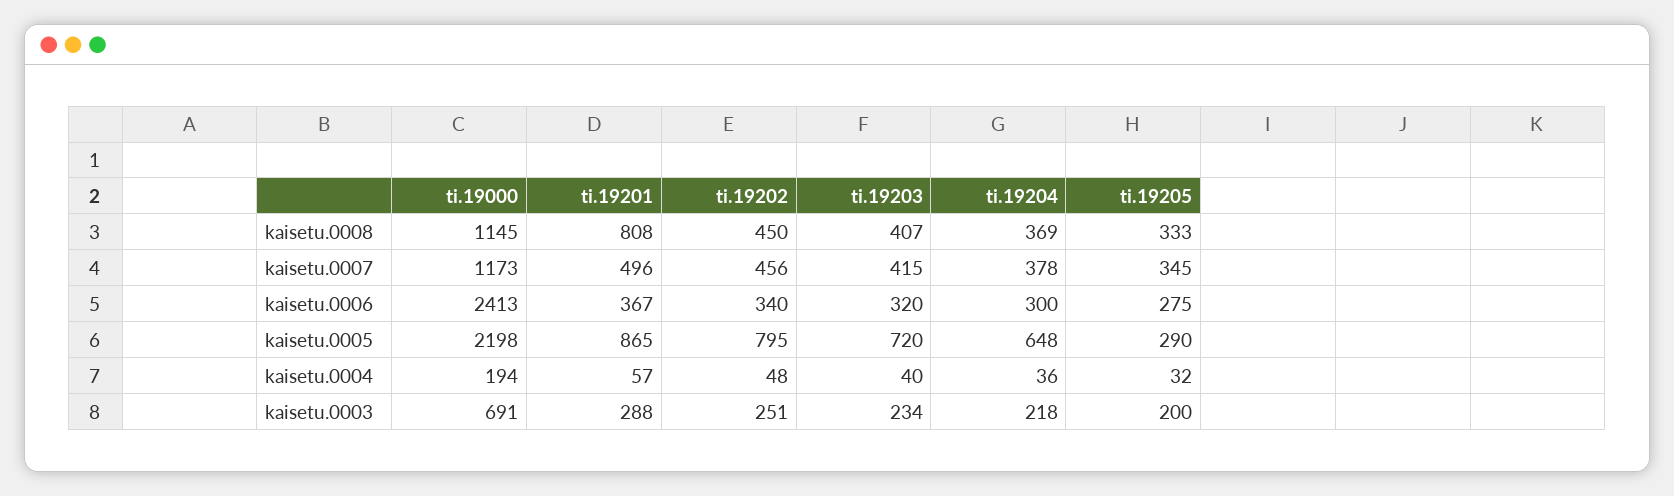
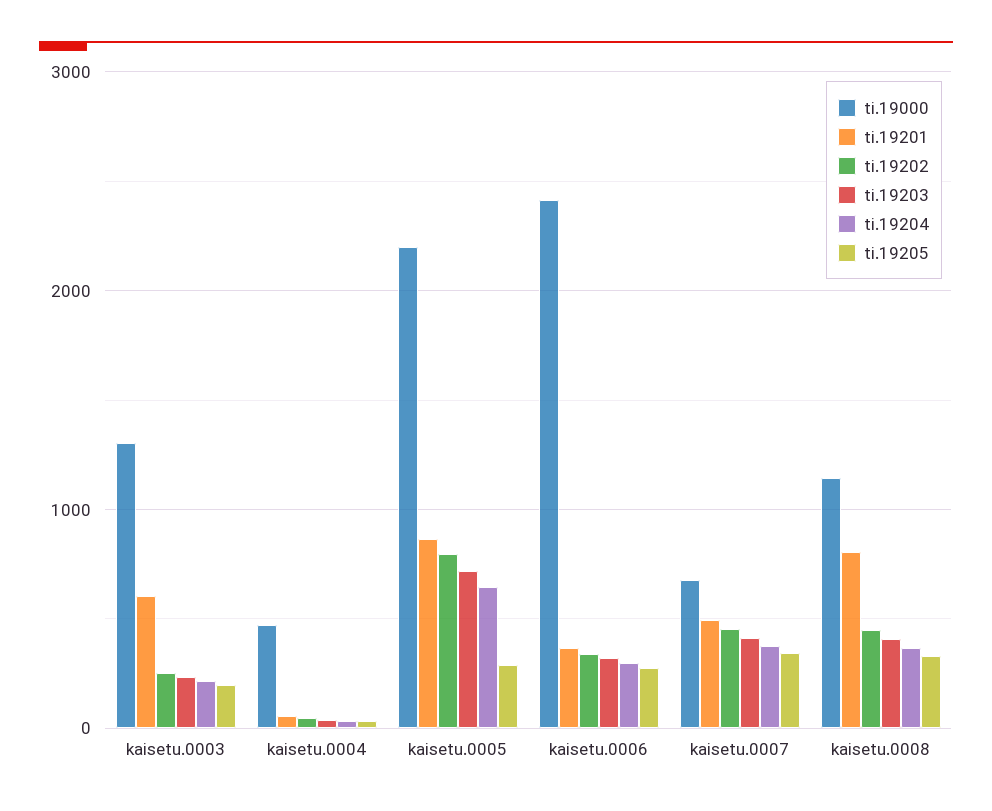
ti.19000, kaisetu.0007: 1173 -> 700
ti.19000, kaisetu.0004: 194 -> 500
ti.19000, kaisetu.0003: 691 -> 1300
ti.19201, kaisetu.0003: 288 -> 600

